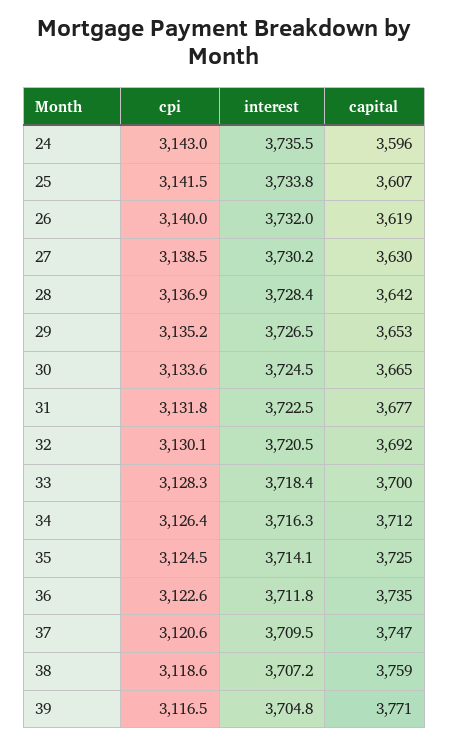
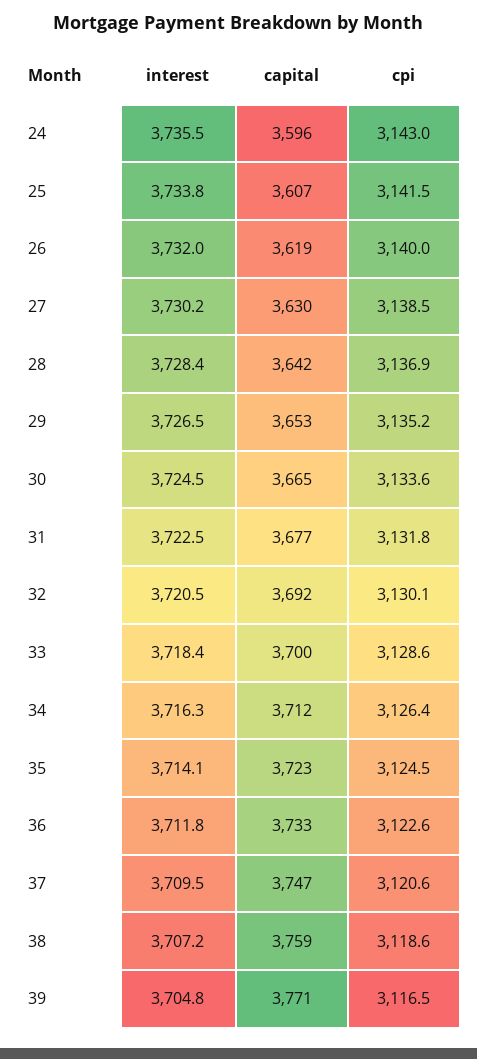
cpi, 33: 3128.3 -> 3128.6
capital, 35: 3725 -> 3723
capital, 36: 3735 -> 3733

